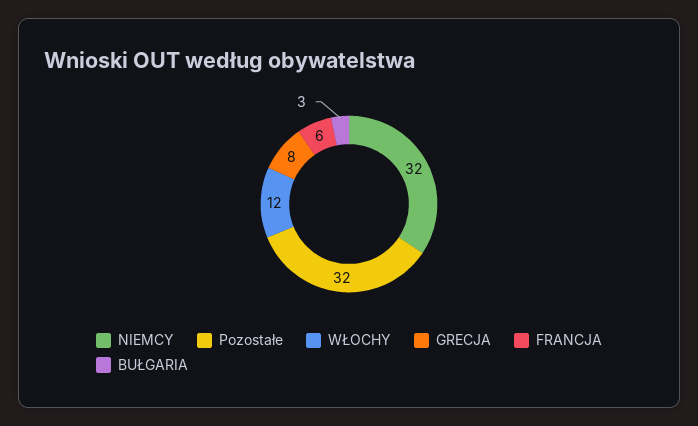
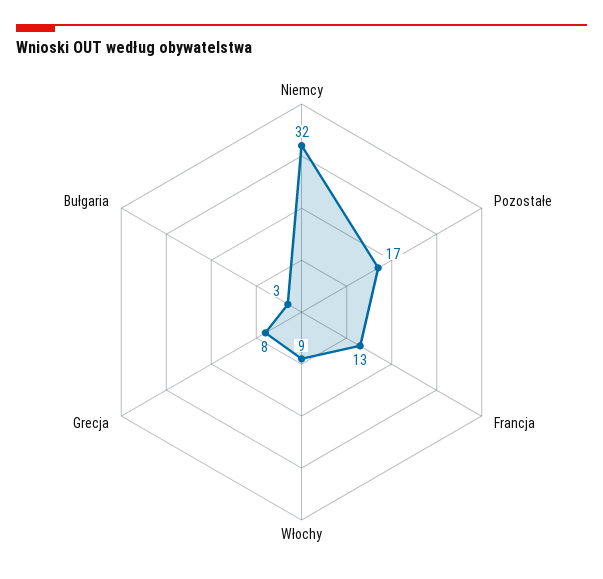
Pozostałe: 32 -> 17
WŁOCHY: 12 -> 9
FRANCJA: 6 -> 13

